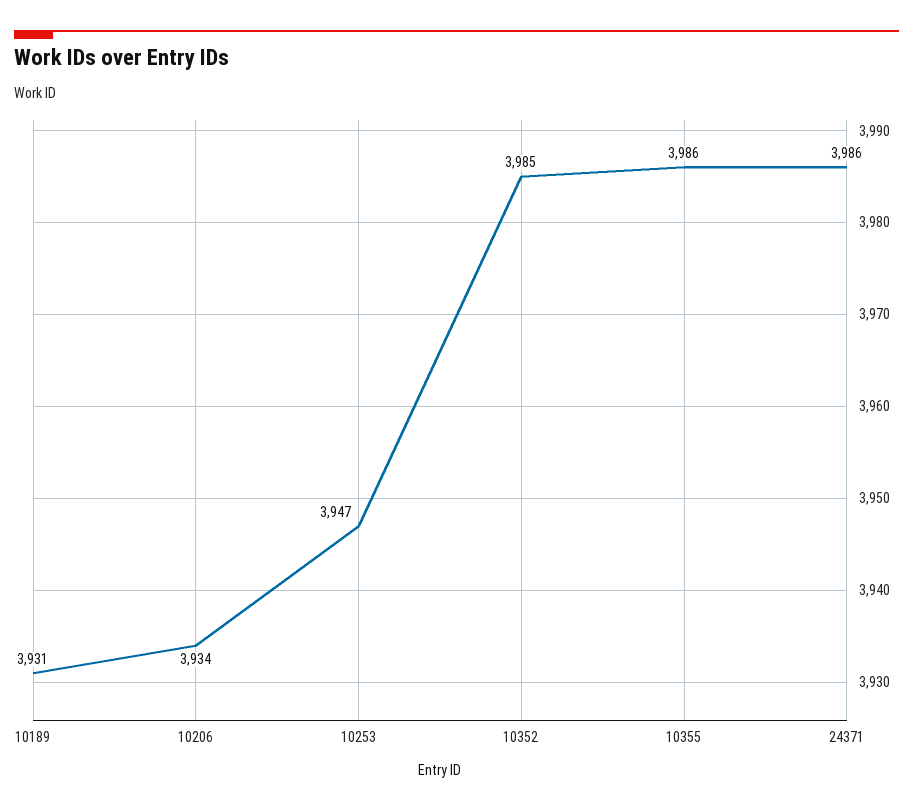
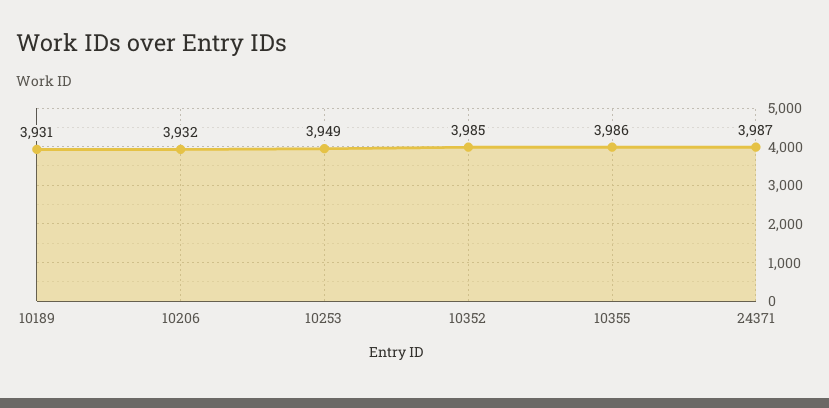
10206: 3934 -> 3932
10253: 3947 -> 3949
24371: 3986 -> 3987

